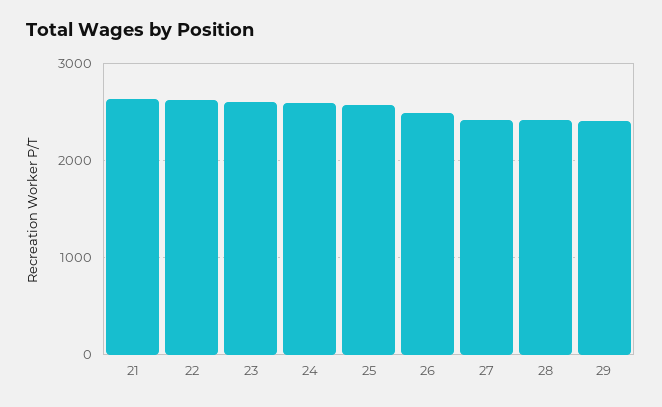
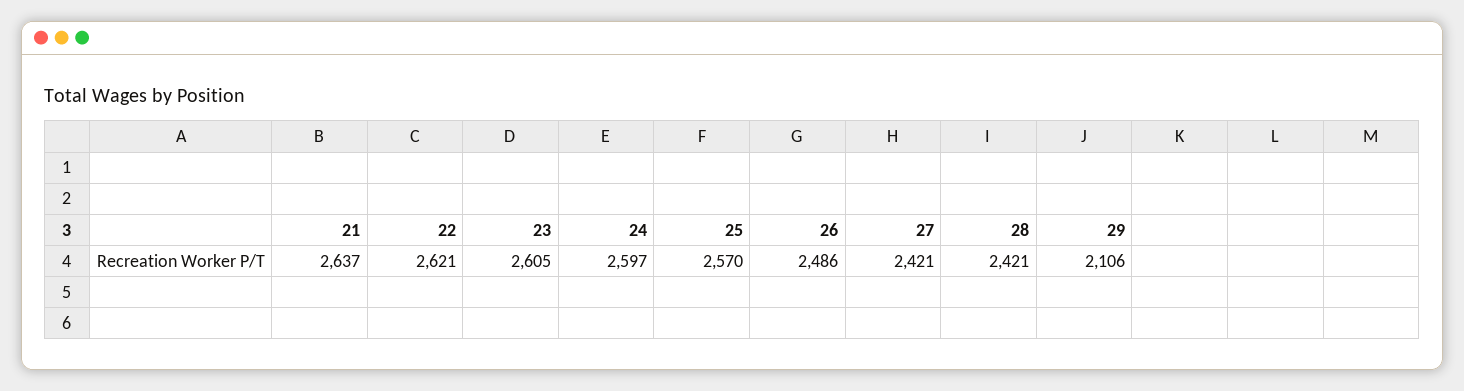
29: 2400 -> 2106

